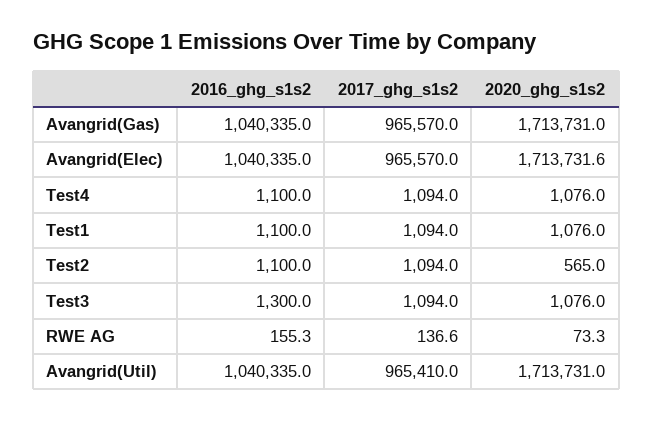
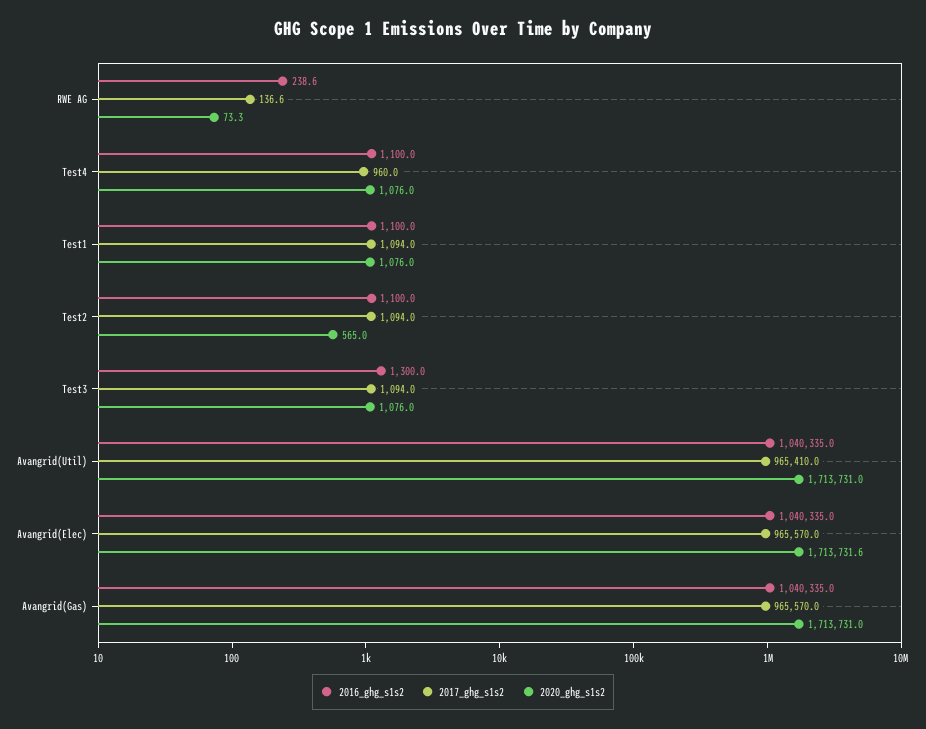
2017_ghg_s1s2, Test4: 1094 -> 960
2016_ghg_s1s2, RWE AG: 155.3 -> 238.6

